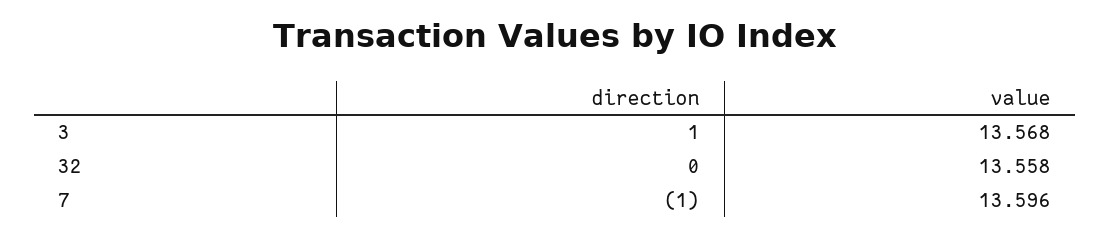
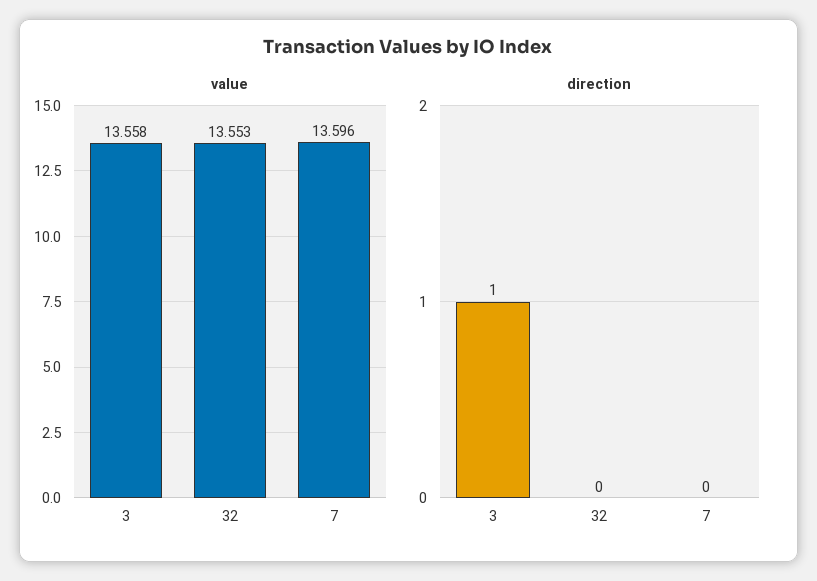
value, 3: 13.568 -> 13.558
value, 32: 13.558 -> 13.553
direction, 7: -1 -> 0

